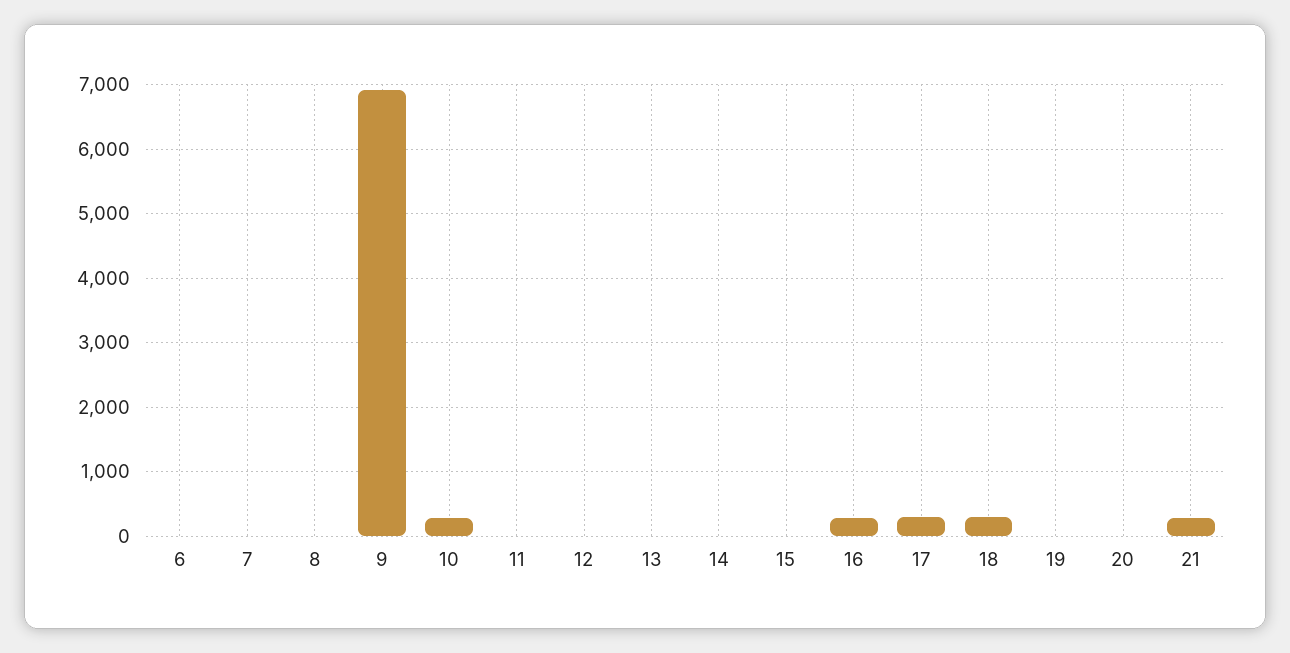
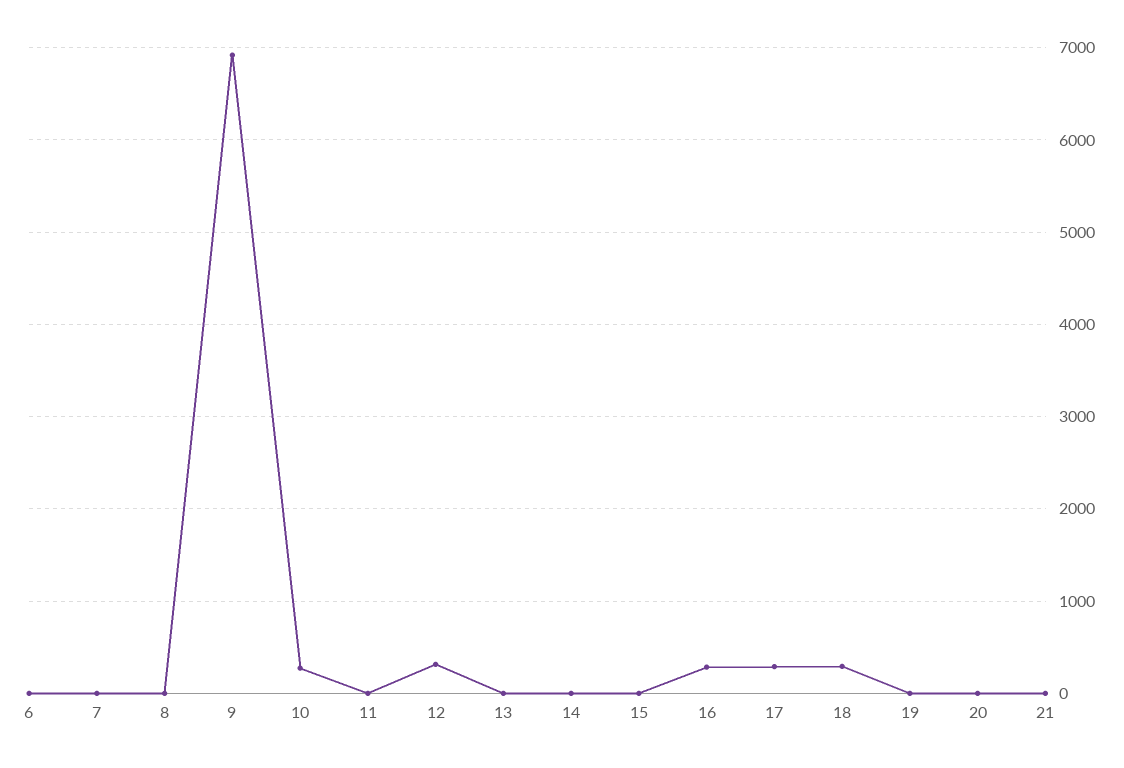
12: 0 -> 300
21: 300 -> 0

